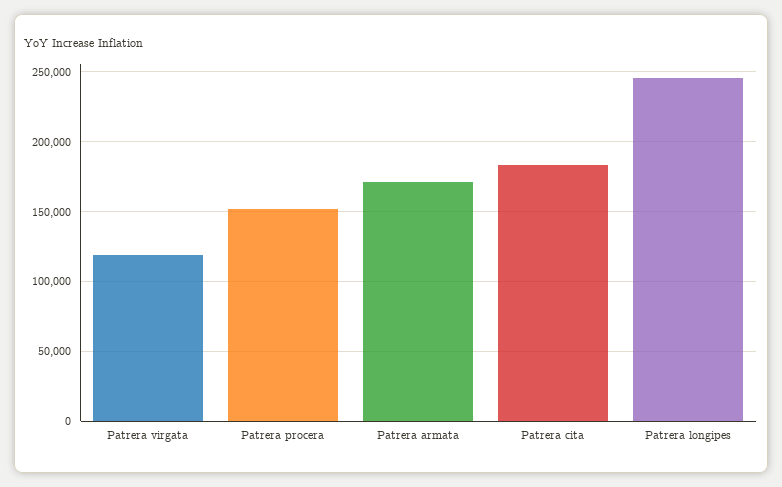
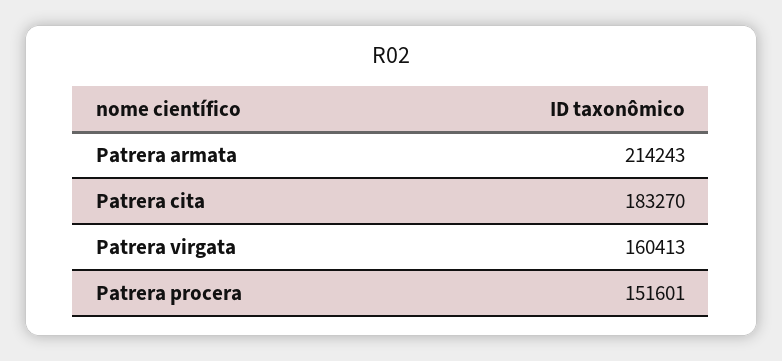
Patrera virgata: 120000 -> 160413
Patrera armata: 170000 -> 214243
Patrera longipes: 245000 -> none

